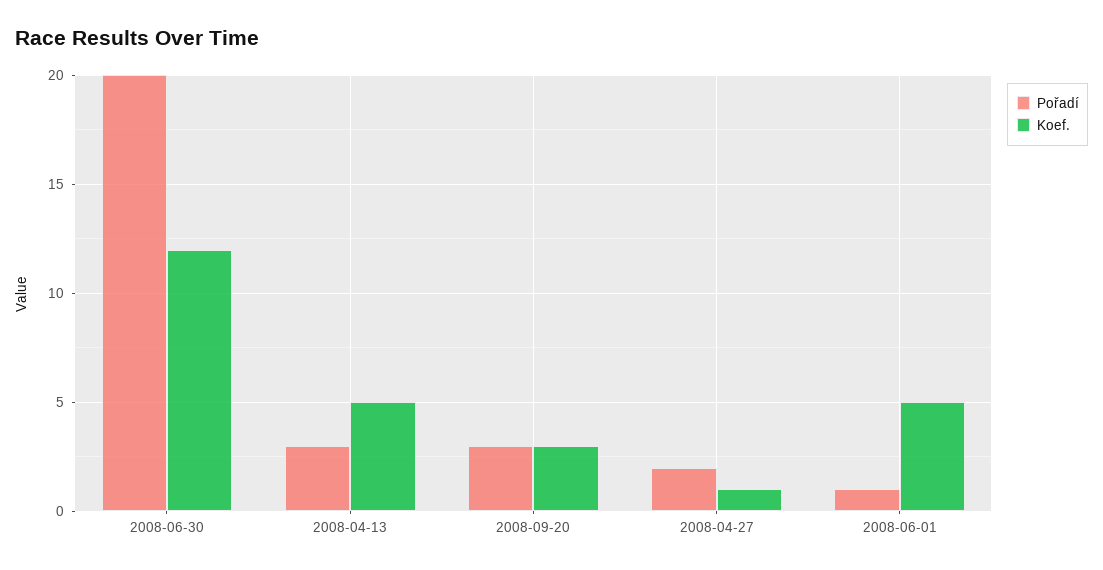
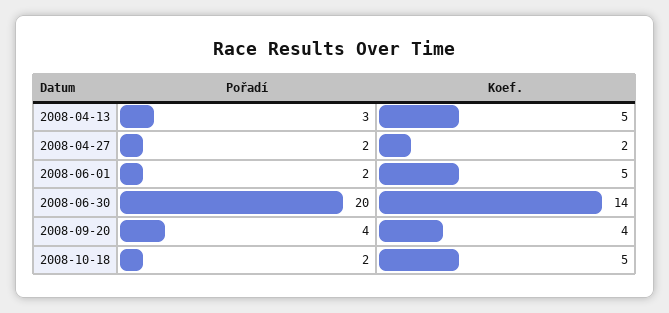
Koef., 2008-06-30: 12 -> 14
Pořadí, 2008-09-20: 3 -> 4
Koef., 2008-09-20: 3 -> 4
Koef., 2008-04-27: 1 -> 2
Pořadí, 2008-06-01: 1 -> 2
Pořadí, 2008-10-18: none -> 2
Koef., 2008-10-18: none -> 5

